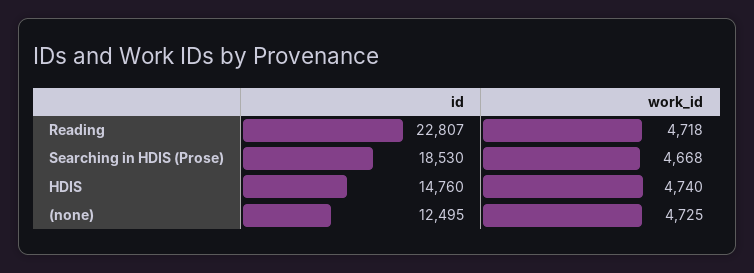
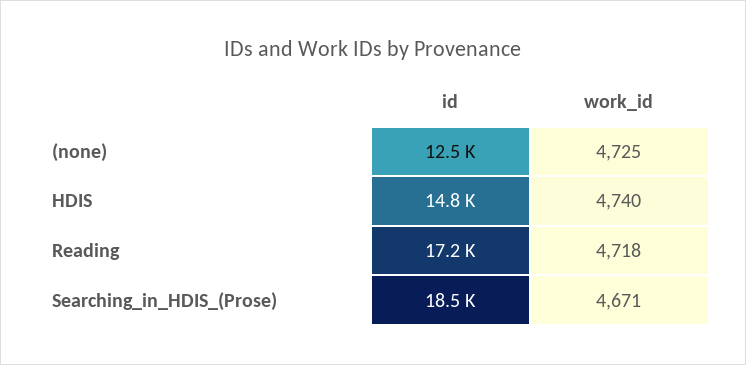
id, Reading: 22807 -> 17200
work_id, Searching in HDIS (Prose): 4668 -> 4671

